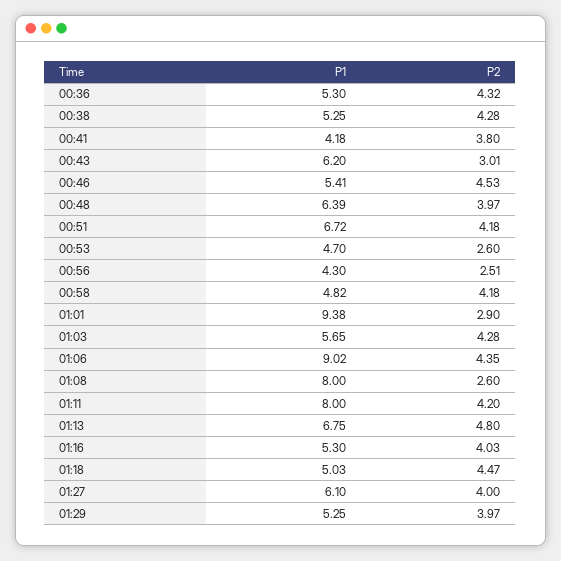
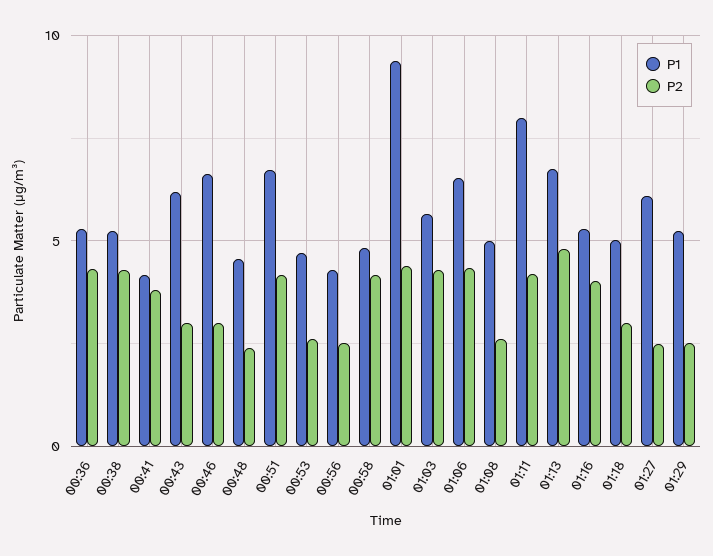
P1, 00:46: 5.41 -> 6.5
P2, 00:46: 4.53 -> 3
P1, 00:48: 6.39 -> 4.5
P2, 00:48: 3.97 -> 2.5
P2, 01:01: 2.9 -> 4.5
P1, 01:06: 9.02 -> 6.5
P1, 01:08: 8 -> 5
P2, 01:18: 4.47 -> 3
P2, 01:27: 4 -> 2.5
P2, 01:29: 3.97 -> 2.5

